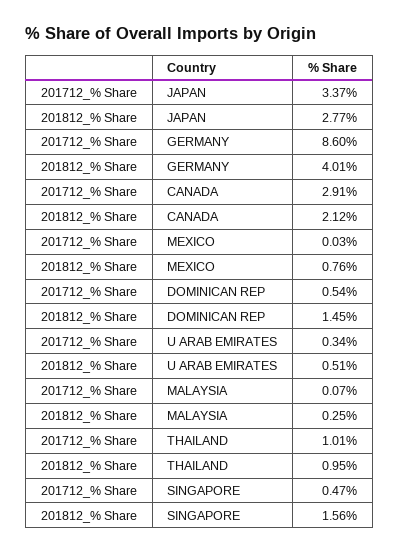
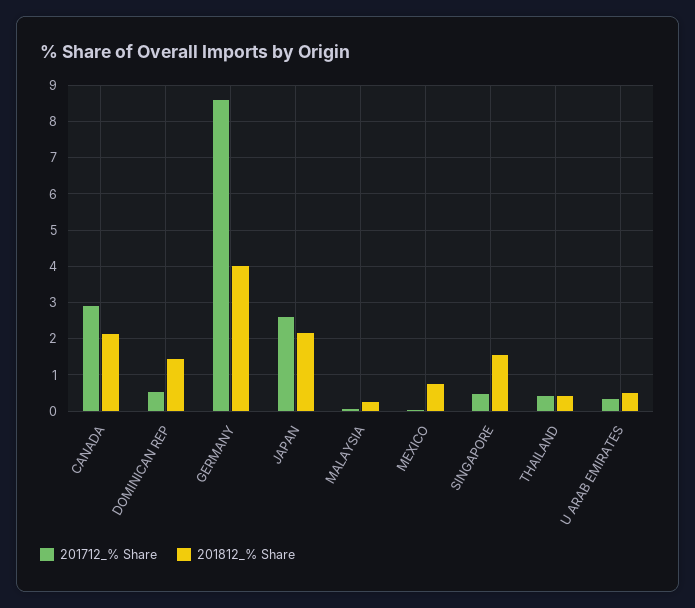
201712_% Share, JAPAN: 3.37 -> 2.6
201812_% Share, JAPAN: 2.77 -> 2.2
201712_% Share, THAILAND: 1.01 -> 0.4
201812_% Share, THAILAND: 0.95 -> 0.4

